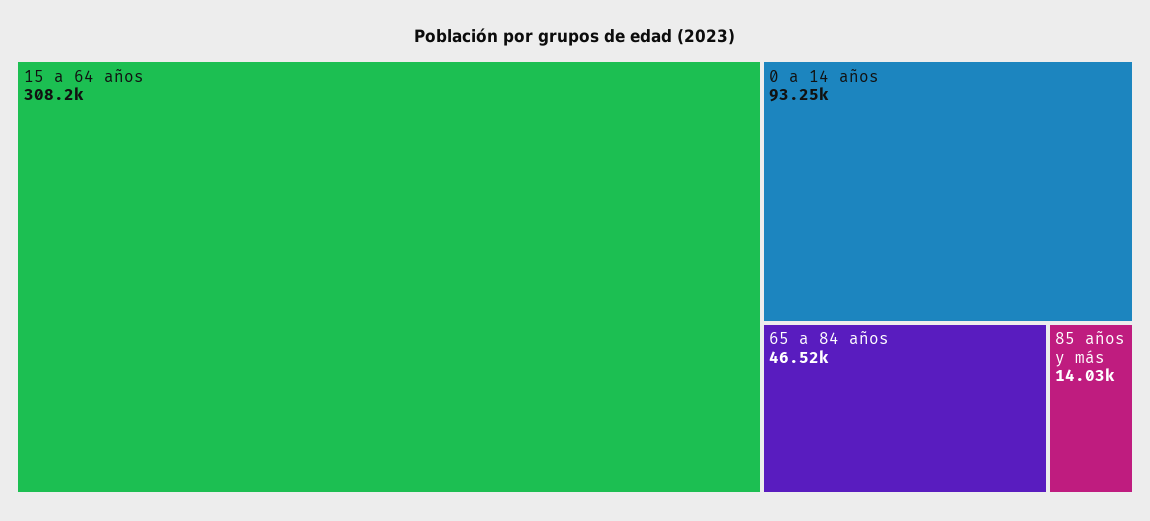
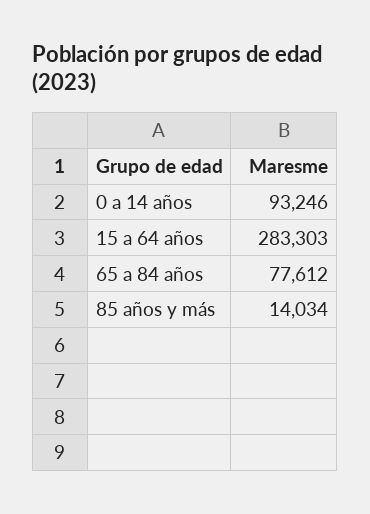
15 a 64 años: 308200 -> 283303
65 a 84 años: 46520 -> 77612

